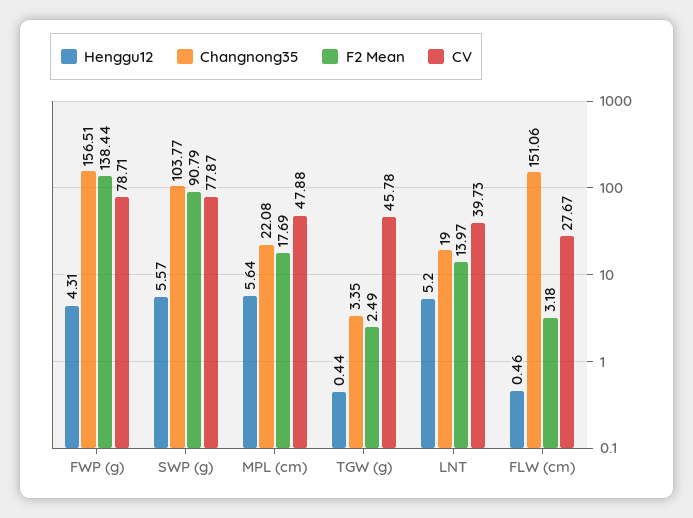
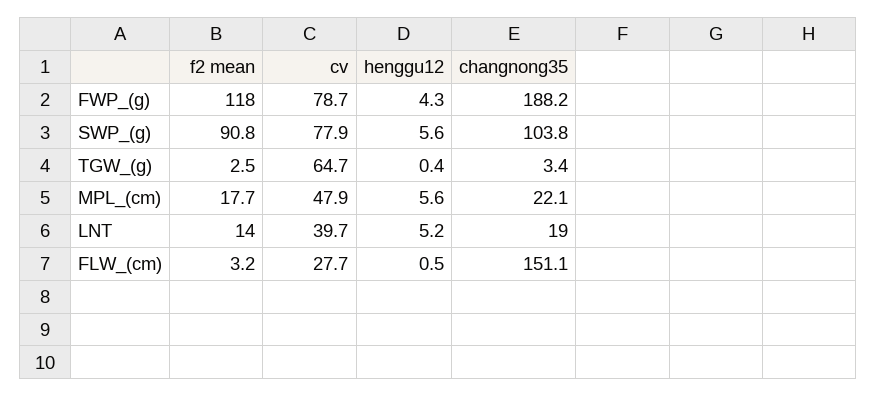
Changnong35, FWP (g): 156.51 -> 188.2
F2 Mean, FWP (g): 138.44 -> 118
CV, TGW (g): 45.78 -> 64.7

